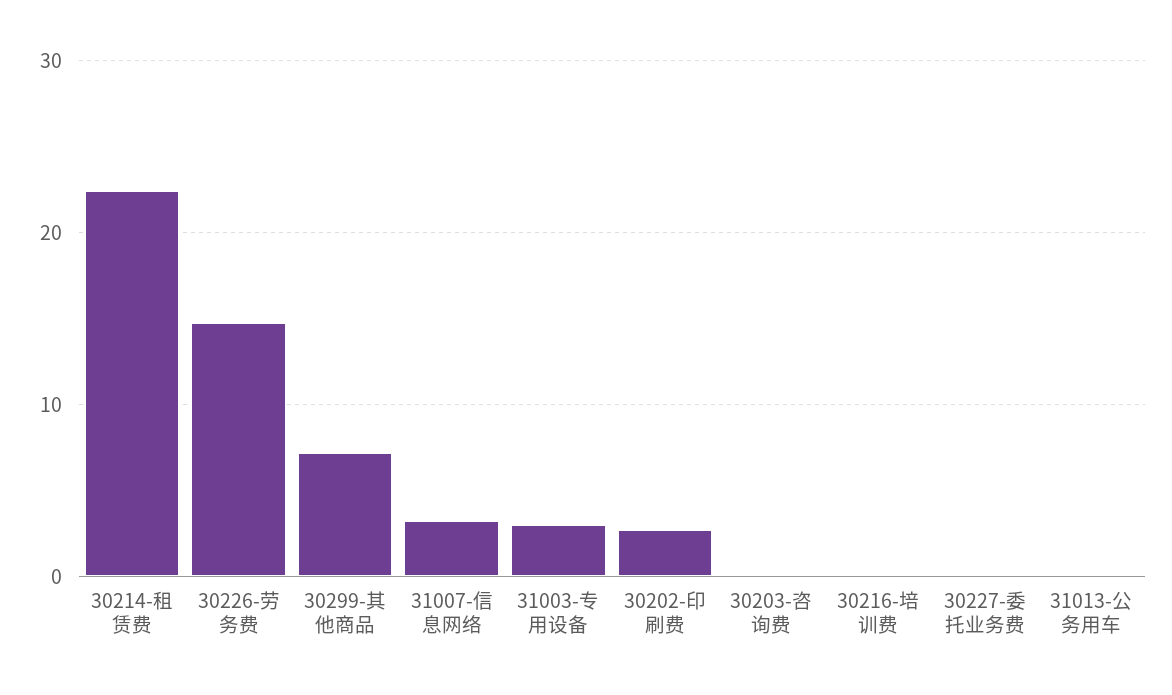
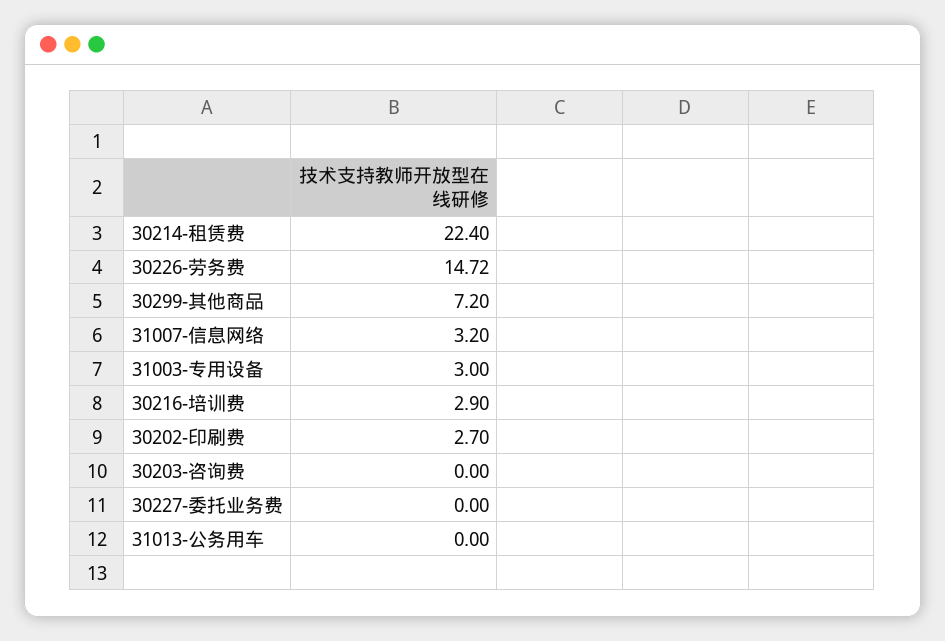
30216-培训费: 0 -> 2.9

